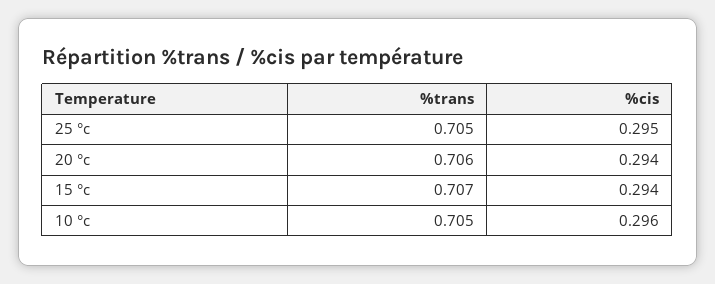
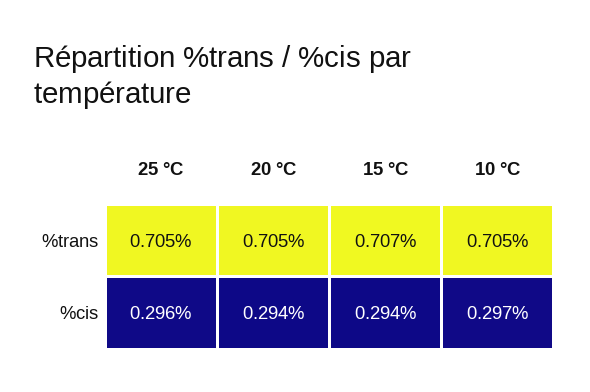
%cis, 25 °c: 0.295 -> 0.296
%trans, 20 °c: 0.706 -> 0.705
%cis, 10 °c: 0.296 -> 0.297

